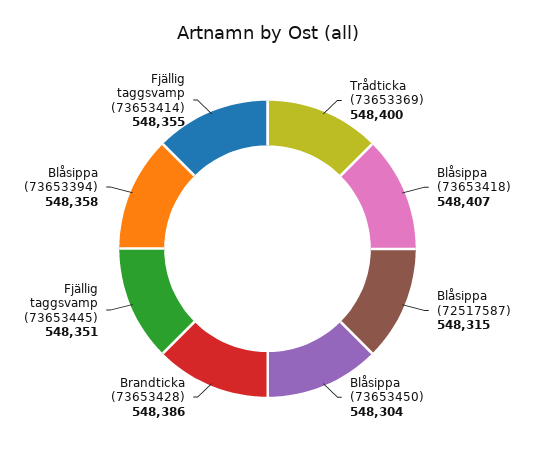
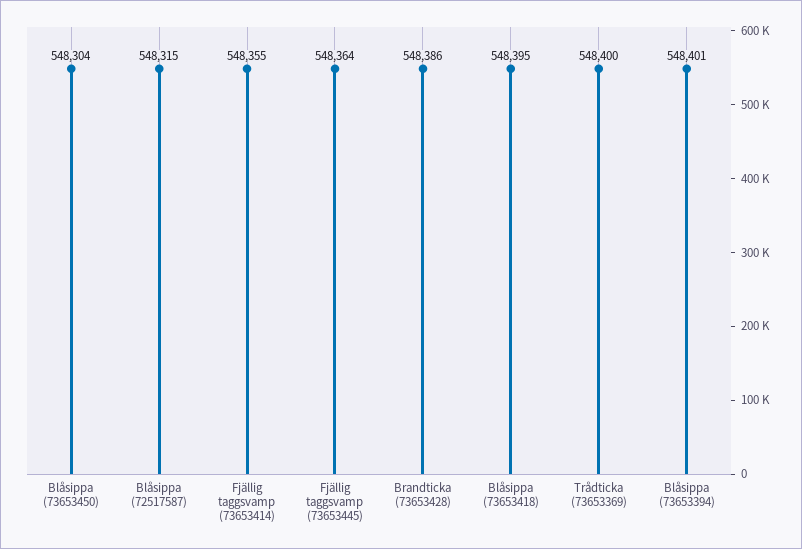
Blåsippa (73653418): 548407 -> 548395
Fjällig taggsvamp (73653445): 548351 -> 548364
Blåsippa (73653394): 548358 -> 548401

